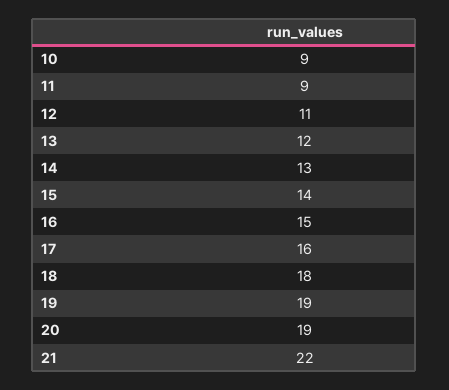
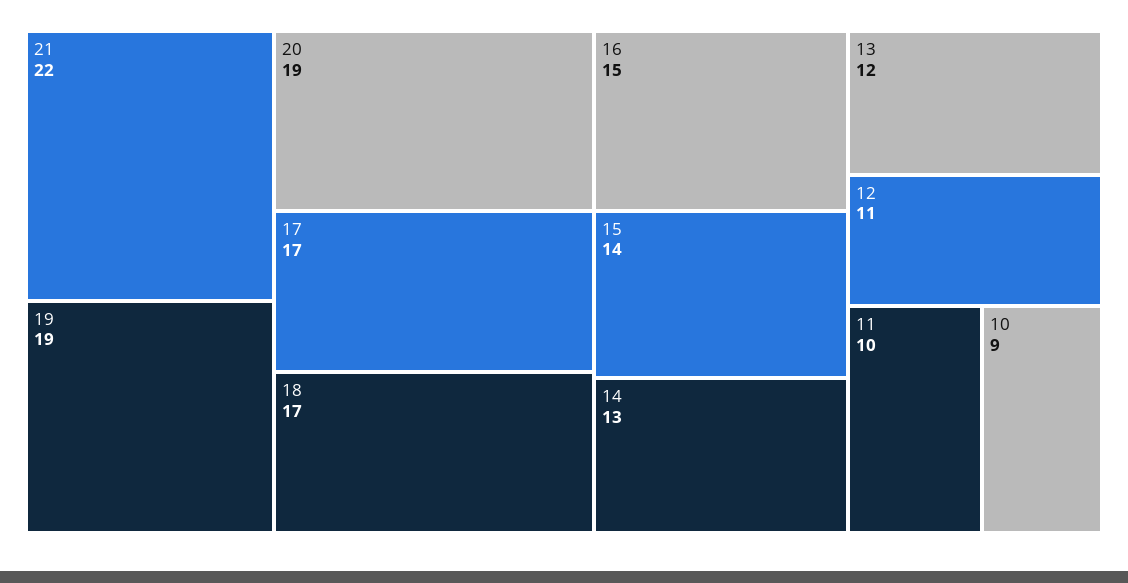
11: 9 -> 10
17: 16 -> 17
18: 18 -> 17

